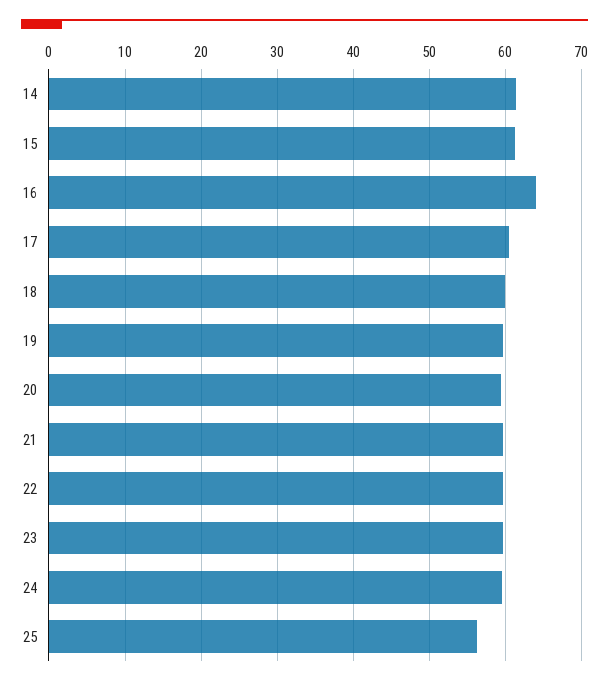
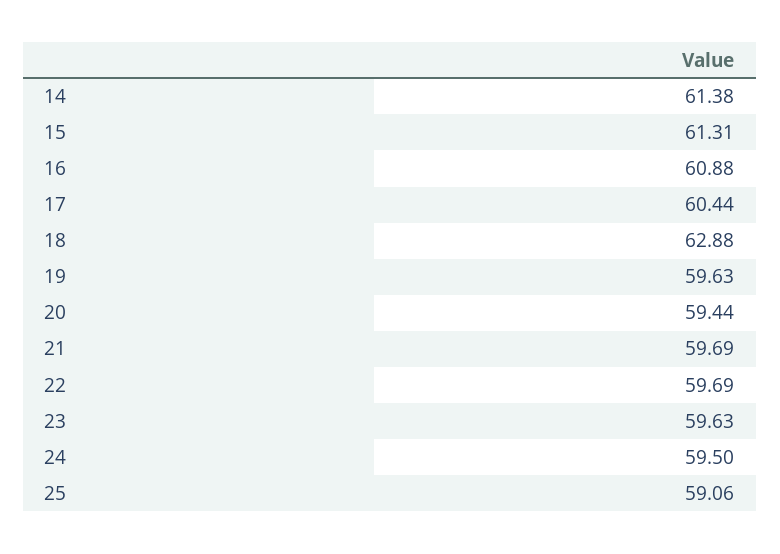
16: 64 -> 60.88
18: 60 -> 62.88
25: 56 -> 59.06

